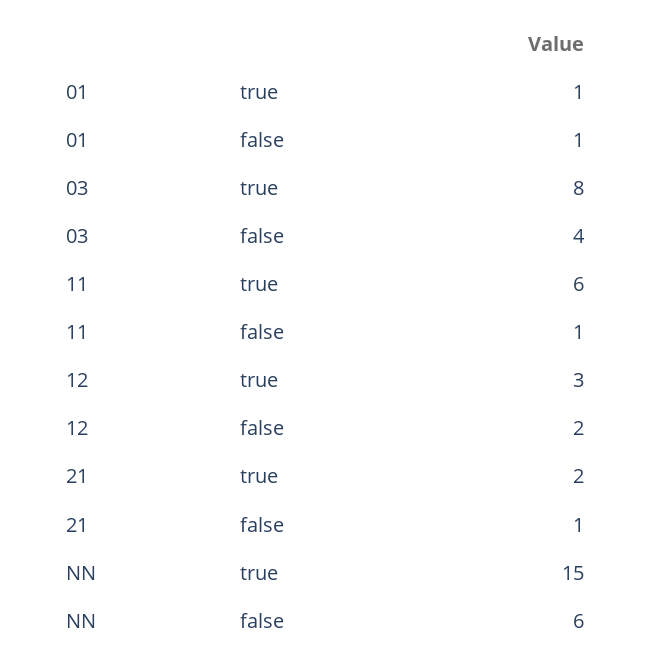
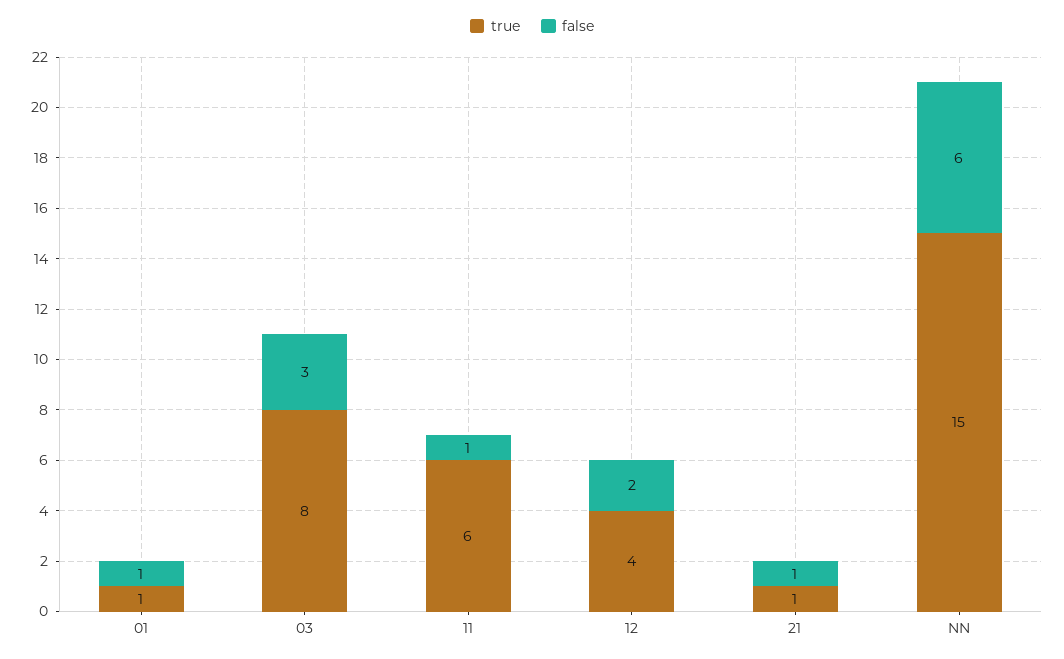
false, 03: 4 -> 3
true, 12: 3 -> 4
true, 21: 2 -> 1

